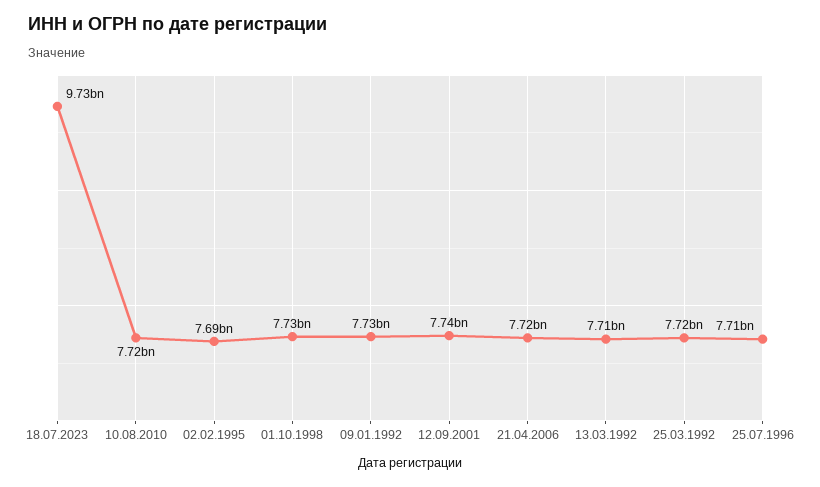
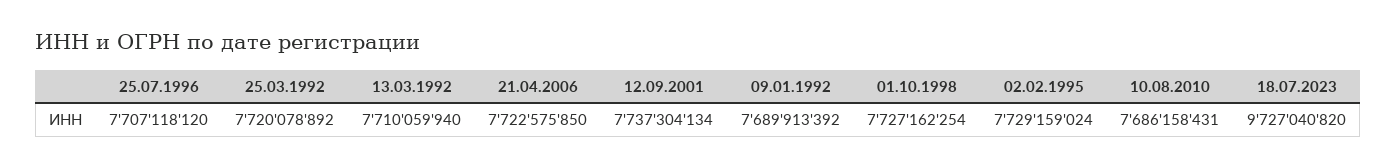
10.08.2010: 7720000000 -> 7686158431
02.02.1995: 7690000000 -> 7729159024
09.01.1992: 7730000000 -> 7689913392

